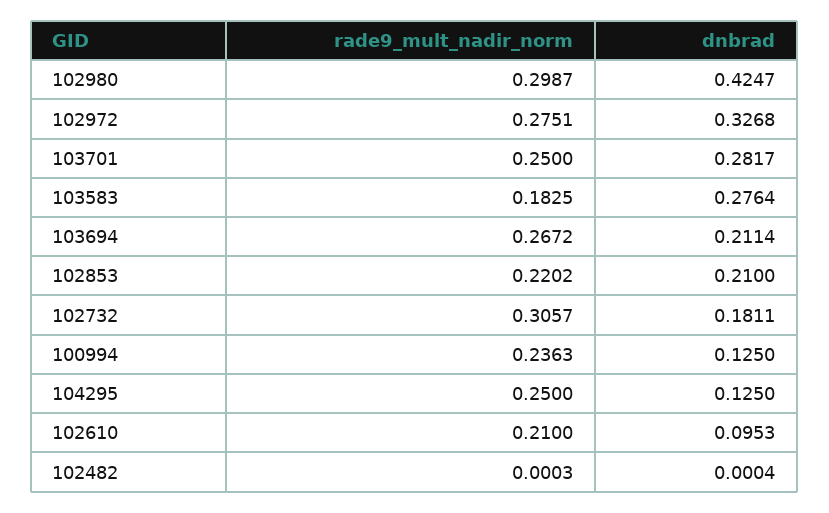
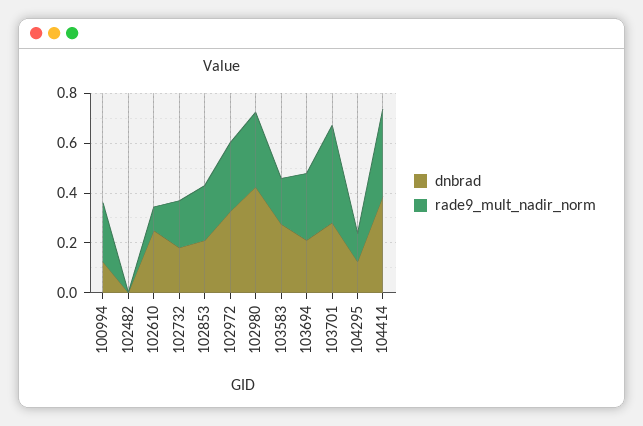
rade9_mult_nadir_norm, 103701: 0.25 -> 0.4
rade9_mult_nadir_norm, 102732: 0.3057 -> 0.2
rade9_mult_nadir_norm, 104295: 0.25 -> 0.1
rade9_mult_nadir_norm, 102610: 0.21 -> 0.1
dnbrad, 102610: 0.0953 -> 0.25
dnbrad, 104414: none -> 0.4
rade9_mult_nadir_norm, 104414: none -> 0.35

